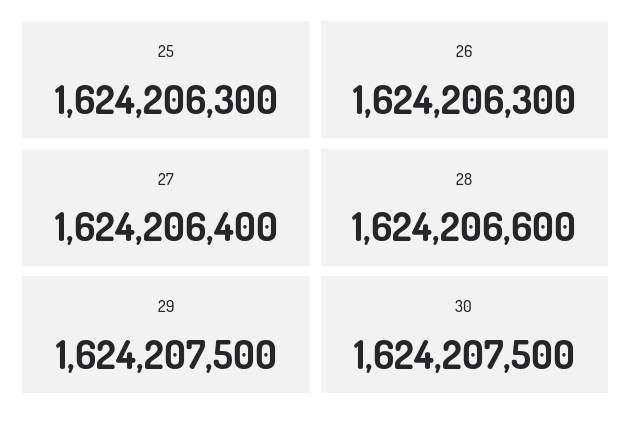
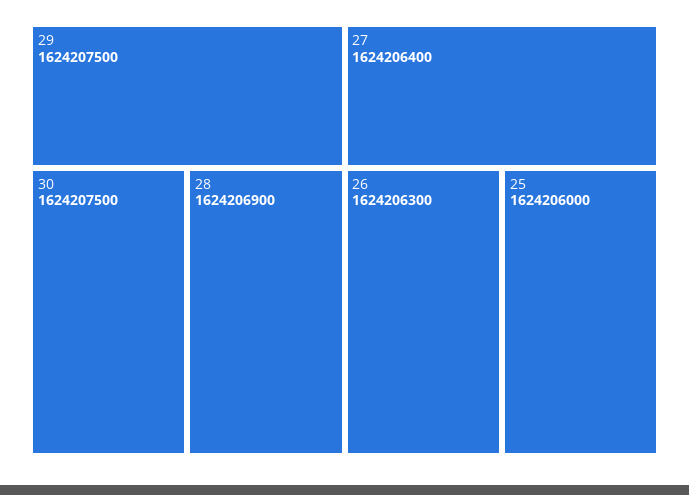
25: 1624206300 -> 1624206000
28: 1624206600 -> 1624206900

